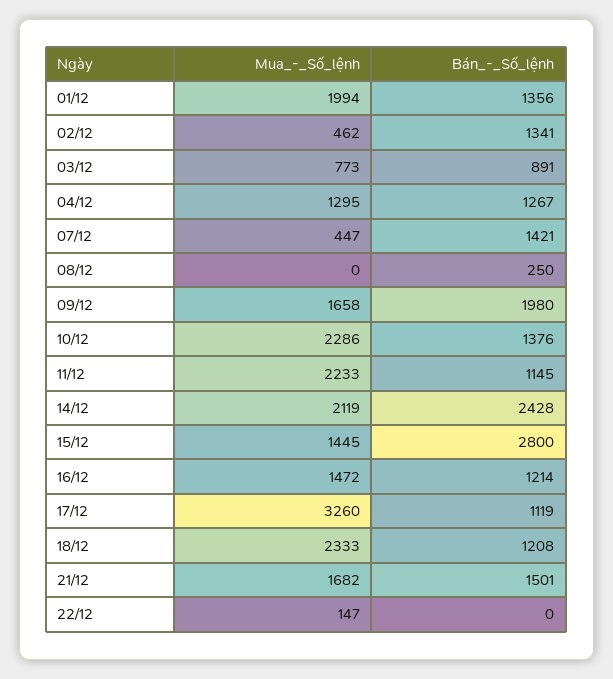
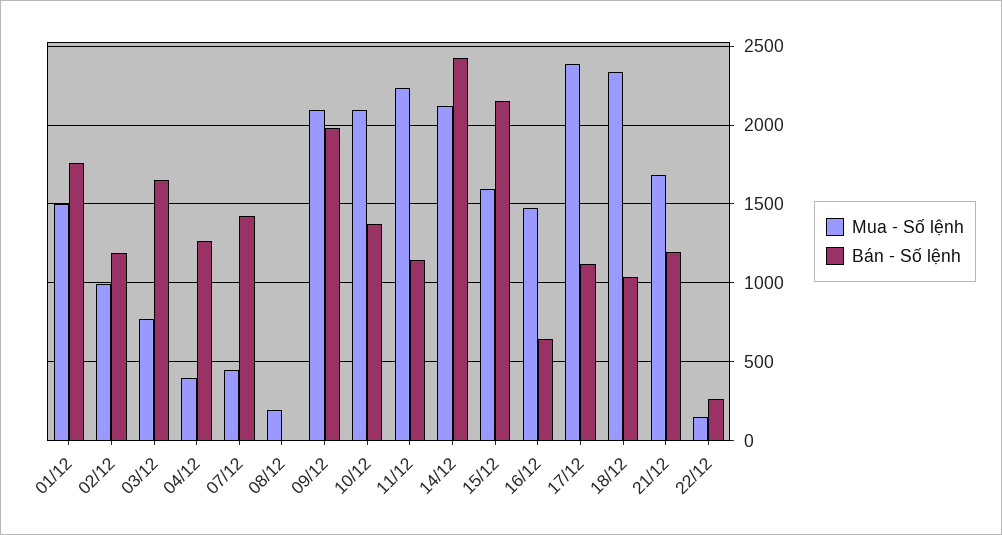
Mua_-_Số_lệnh, 01/12: 1994 -> 1500
Bán_-_Số_lệnh, 01/12: 1356 -> 1750
Mua_-_Số_lệnh, 02/12: 462 -> 1000
Bán_-_Số_lệnh, 02/12: 1341 -> 1200
Bán_-_Số_lệnh, 03/12: 891 -> 1650
Mua_-_Số_lệnh, 04/12: 1295 -> 400
Mua_-_Số_lệnh, 08/12: 0 -> 200
Bán_-_Số_lệnh, 08/12: 250 -> 0
Mua_-_Số_lệnh, 09/12: 1658 -> 2100
Mua_-_Số_lệnh, 10/12: 2286 -> 2100
Mua_-_Số_lệnh, 15/12: 1445 -> 1600
Bán_-_Số_lệnh, 15/12: 2800 -> 2150
Bán_-_Số_lệnh, 16/12: 1214 -> 650
Mua_-_Số_lệnh, 17/12: 3260 -> 2400
Bán_-_Số_lệnh, 18/12: 1208 -> 1050
Bán_-_Số_lệnh, 21/12: 1501 -> 1200
Bán_-_Số_lệnh, 22/12: 0 -> 250

